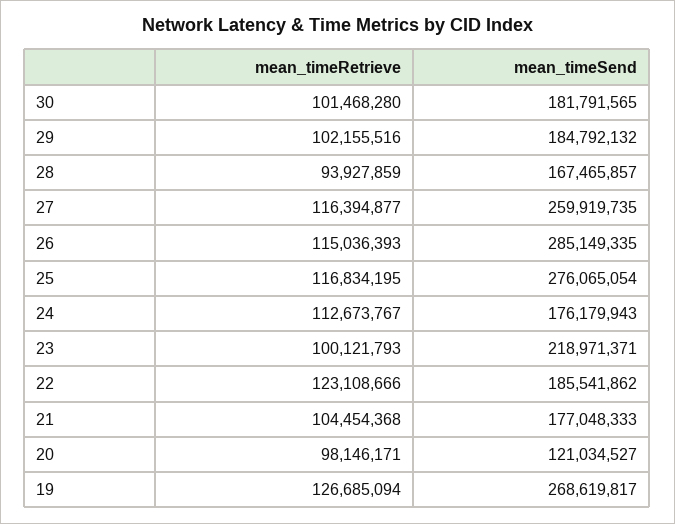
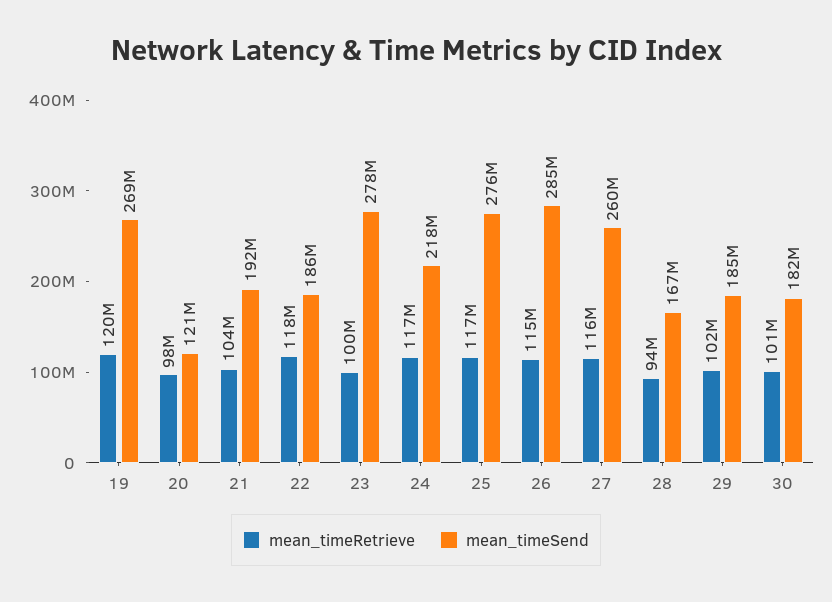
mean_timeRetrieve, 24: 112673767 -> 117000000
mean_timeSend, 24: 176179943 -> 218000000
mean_timeSend, 23: 218971371 -> 278000000
mean_timeRetrieve, 22: 123108666 -> 118000000
mean_timeSend, 21: 177048333 -> 192000000
mean_timeRetrieve, 19: 126685094 -> 120000000

